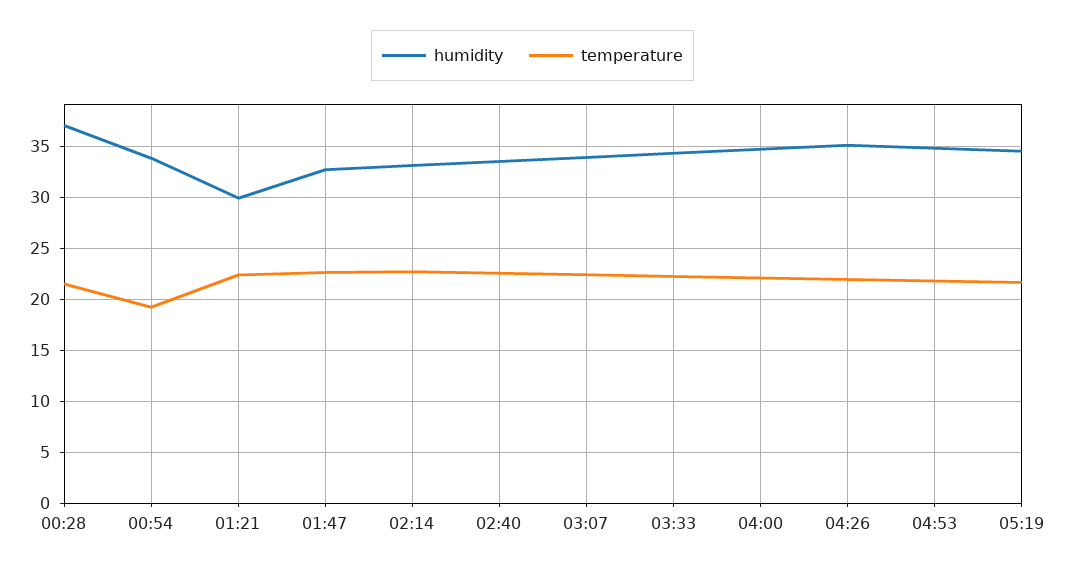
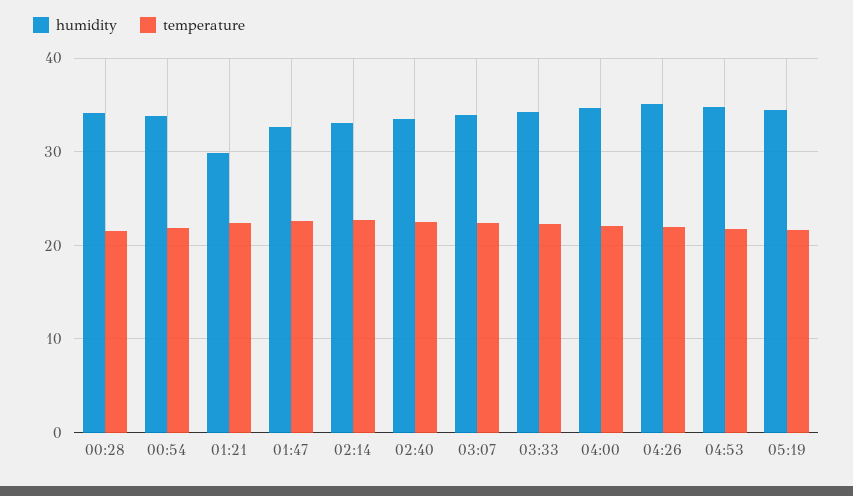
humidity, 00:28: 37 -> 34
temperature, 00:54: 19 -> 22

